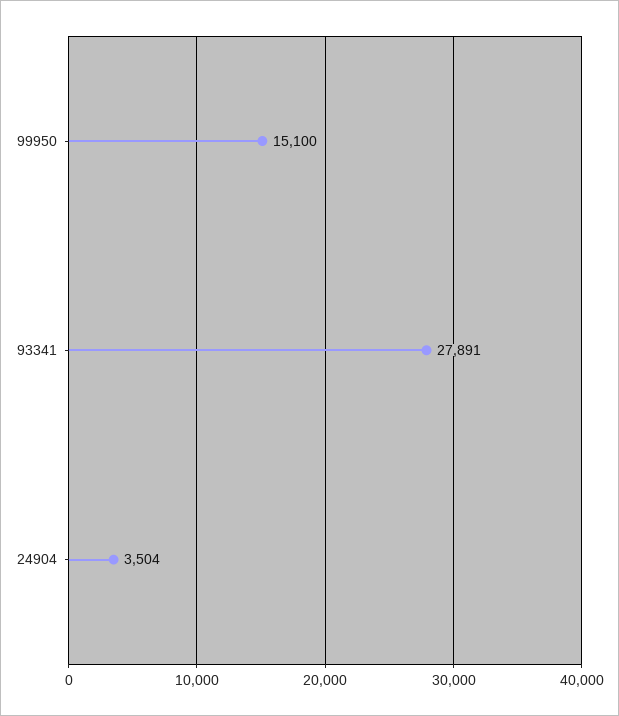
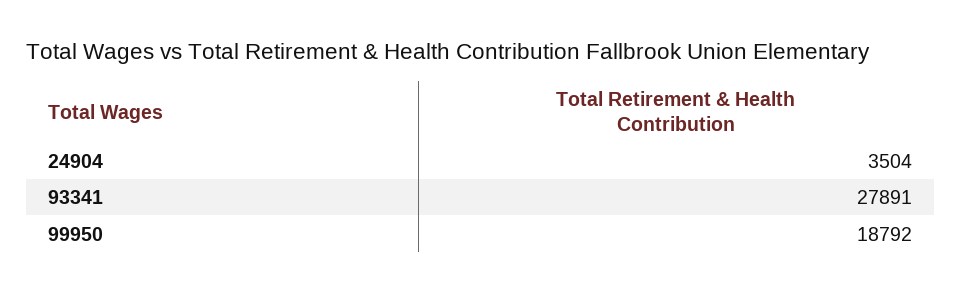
99950: 15100 -> 18792

